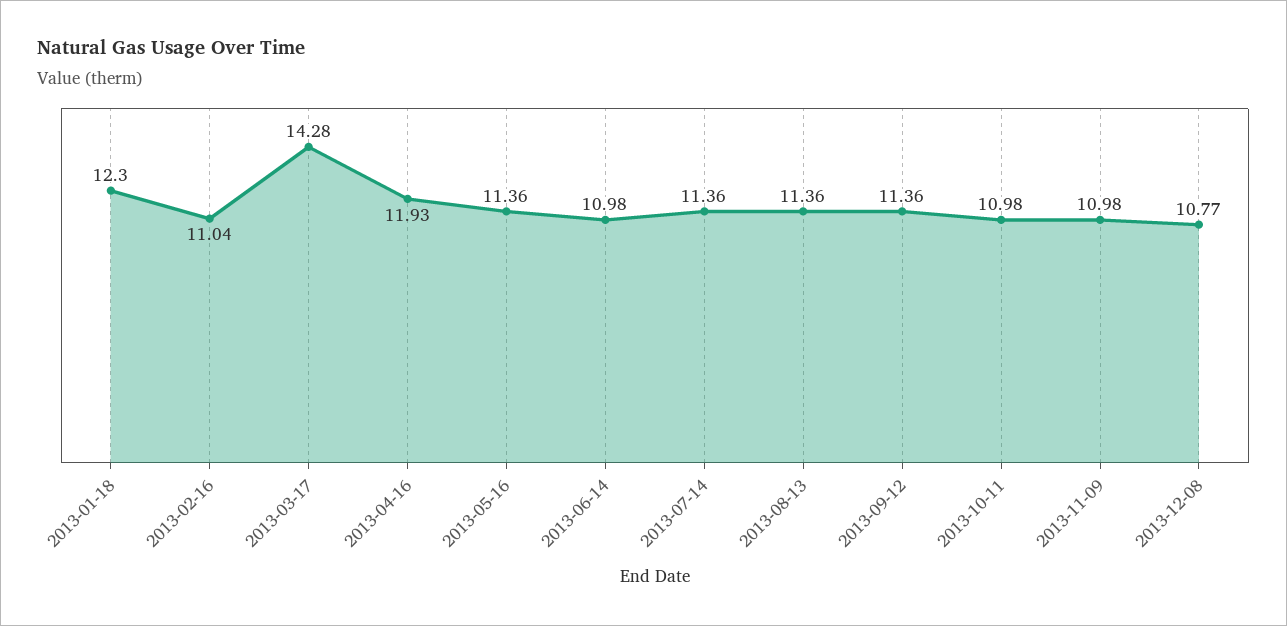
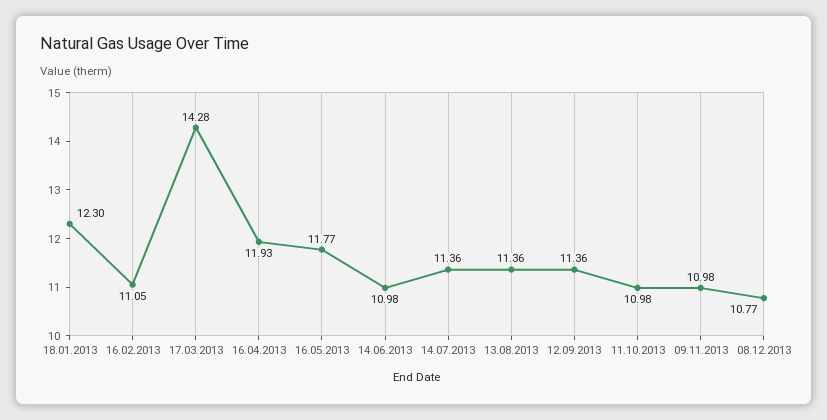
2013-02-16: 11.04 -> 11.05
2013-05-16: 11.36 -> 11.77

